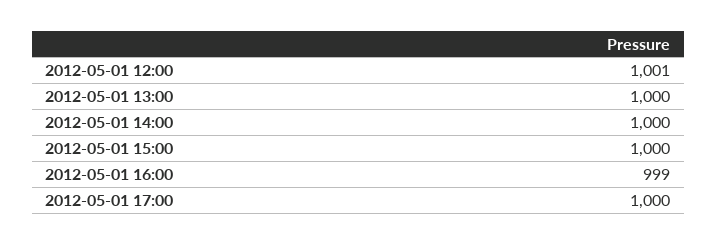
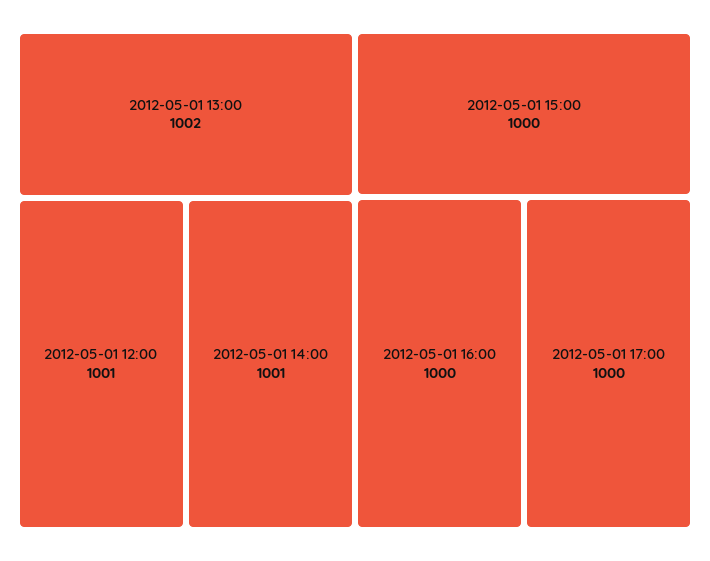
2012-05-01 13:00: 1000 -> 1002
2012-05-01 14:00: 1000 -> 1001
2012-05-01 16:00: 999 -> 1000

